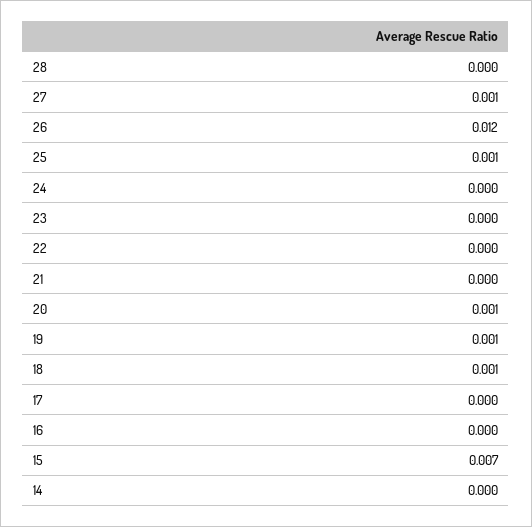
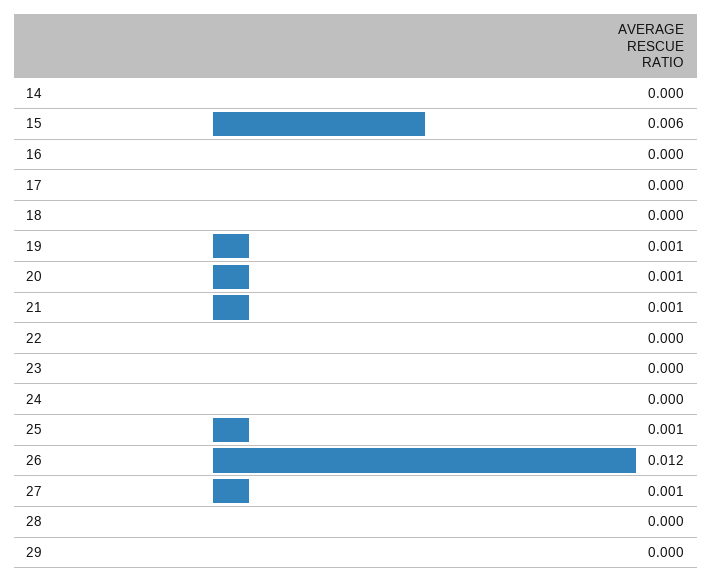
21: 0 -> 0.001
18: 0.001 -> 0
15: 0.007 -> 0.006
29: none -> 0

